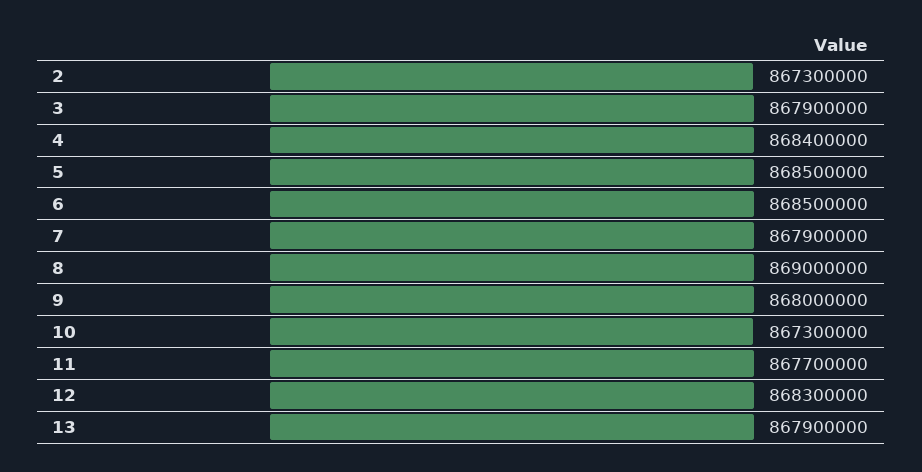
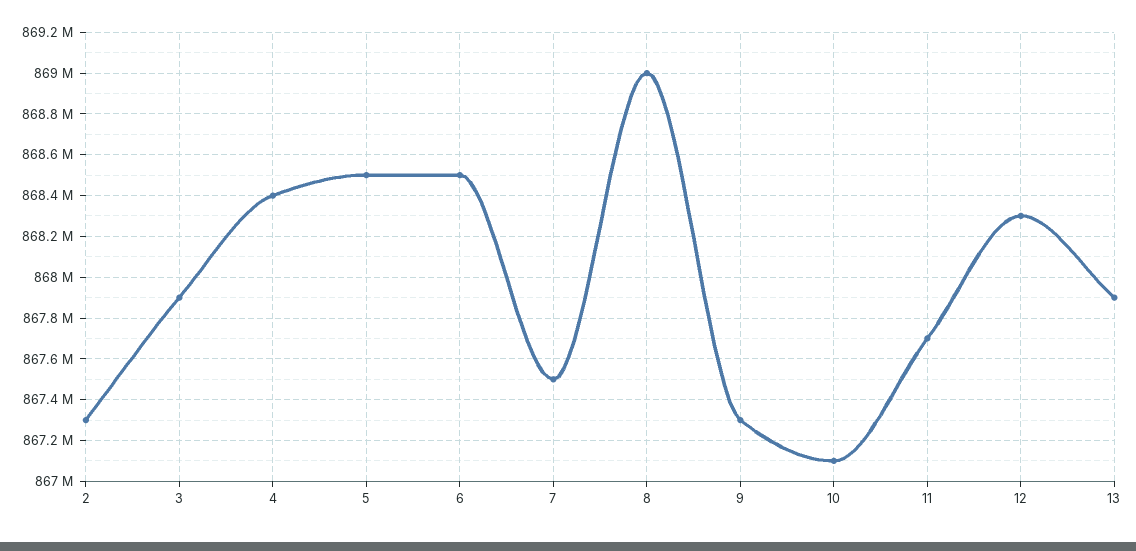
7: 867900000 -> 867500000
9: 868000000 -> 867300000
10: 867300000 -> 867100000

